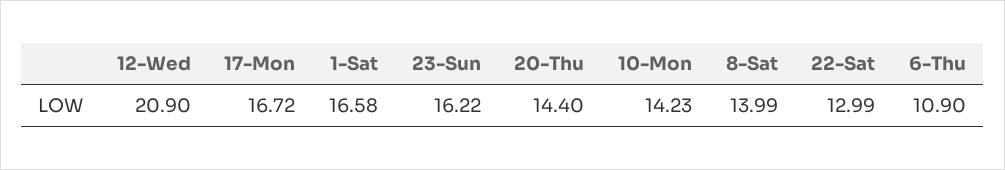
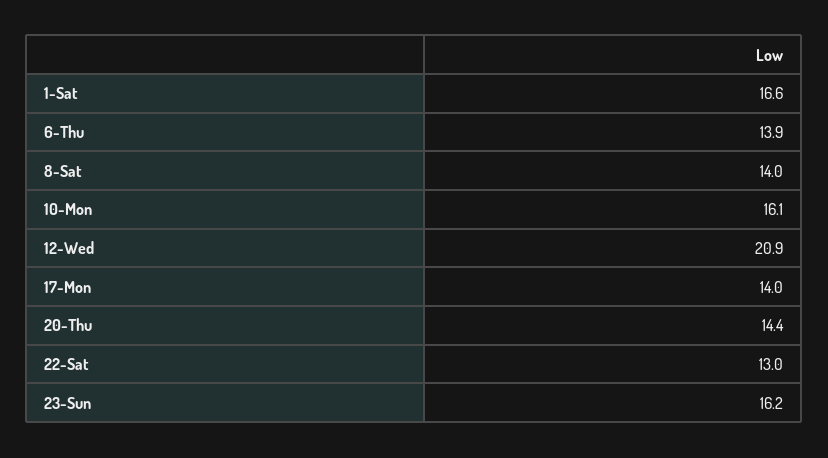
17-Mon: 16.72 -> 14
10-Mon: 14.23 -> 16.1
6-Thu: 10.9 -> 13.9

